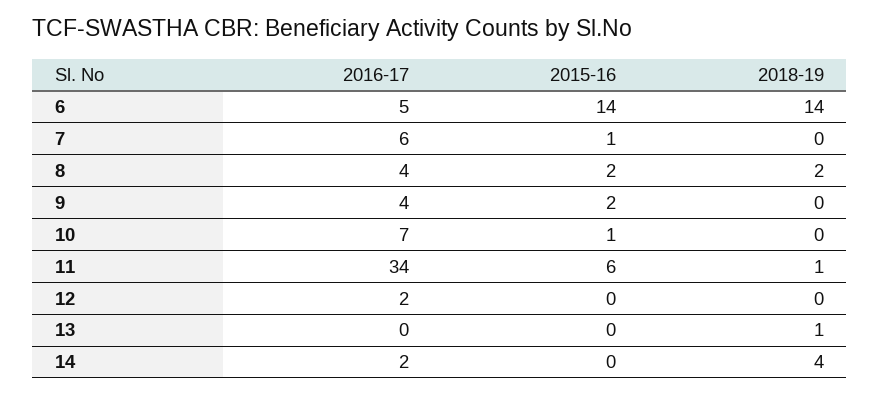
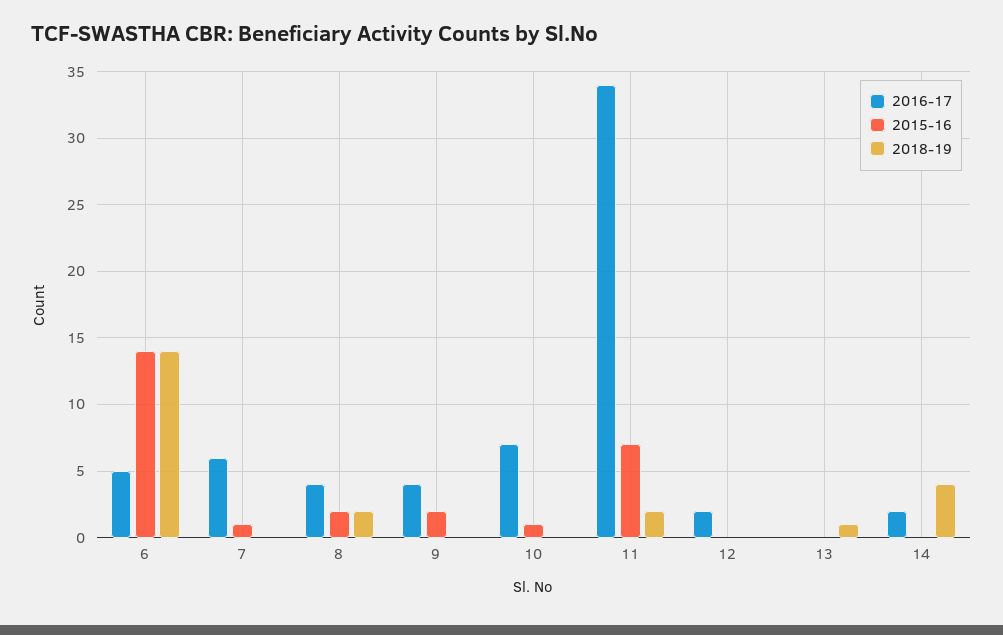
2015-16, 11: 6 -> 7
2018-19, 11: 1 -> 2

